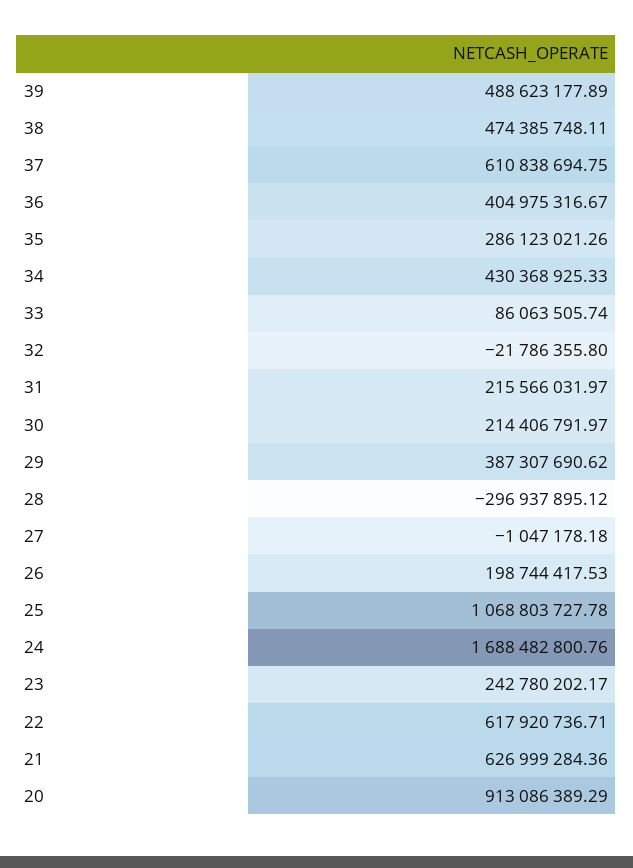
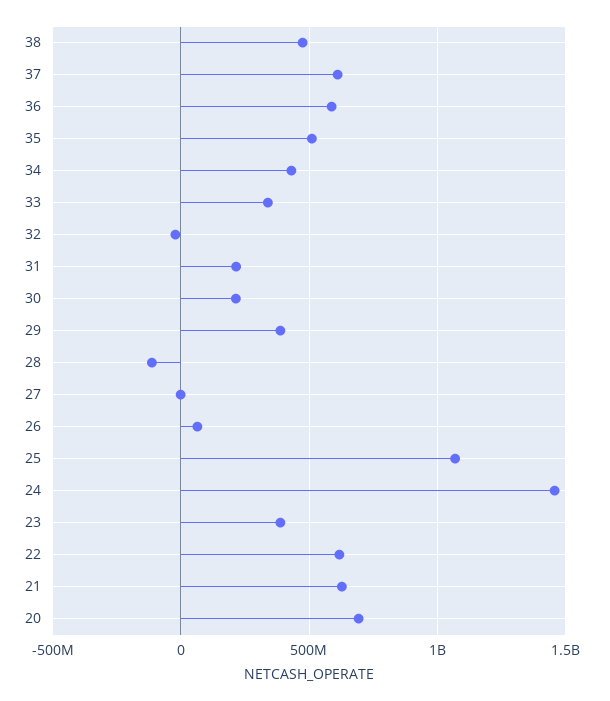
39: 488623177.89 -> none
36: 404975316.67 -> 600000000
35: 286123021.26 -> 500000000
33: 86063505.74 -> 350000000
28: -296937895.12 -> -100000000
26: 198744417.53 -> 50000000
24: 1688482800.76 -> 1450000000
23: 242780202.17 -> 400000000
20: 913086389.29 -> 700000000

